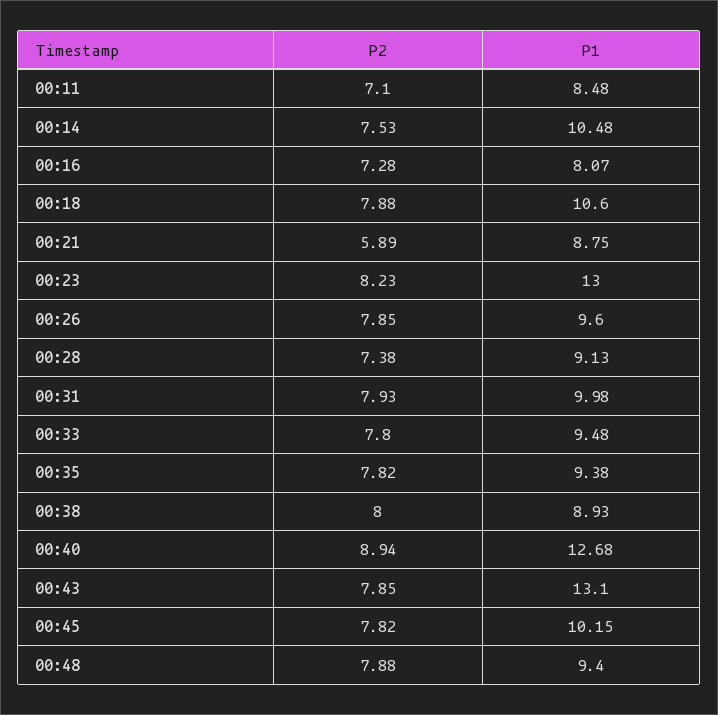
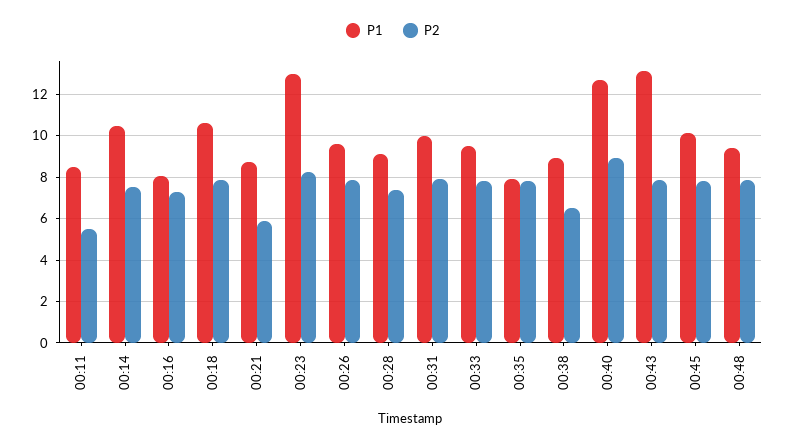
P2, 00:11: 7.1 -> 5.5
P1, 00:35: 9.38 -> 8
P2, 00:38: 8 -> 6.5

